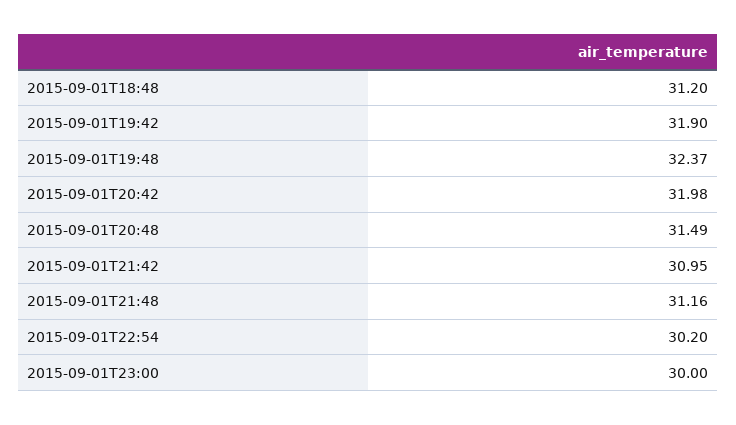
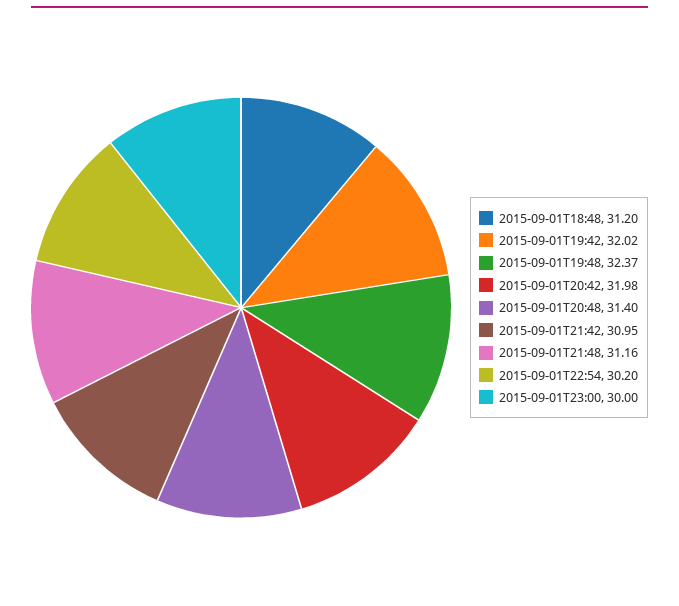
2015-09-01T19:42: 31.9 -> 32.02
2015-09-01T20:48: 31.49 -> 31.4

